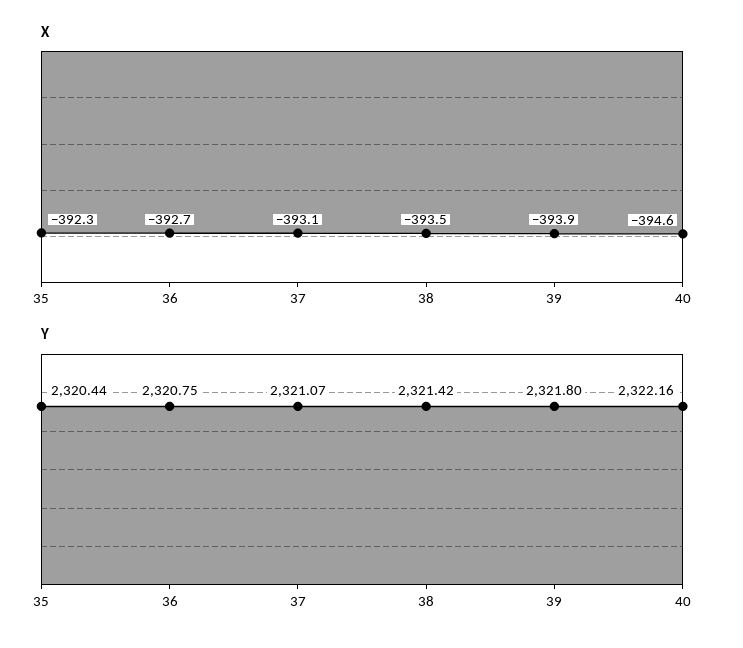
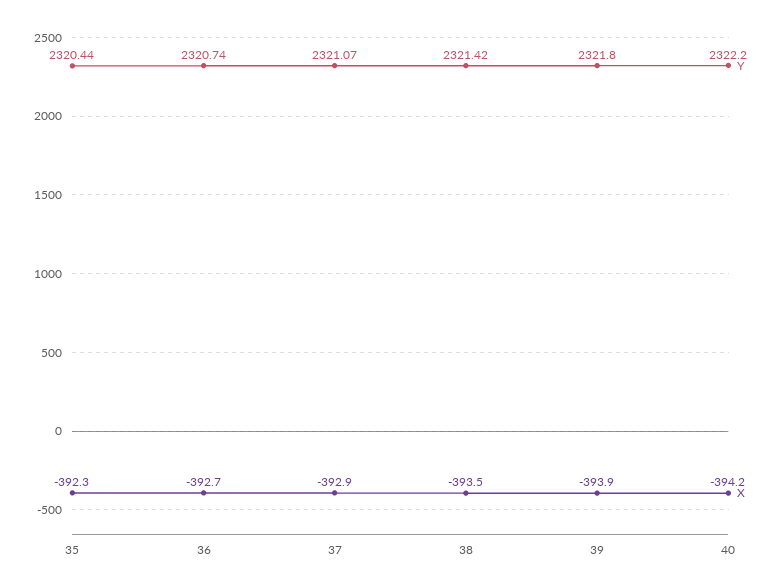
X, 37: -393.1 -> -392.9
X, 40: -394.6 -> -394.2
Y, 36: 2320.75 -> 2320.74
Y, 40: 2322.16 -> 2322.2

